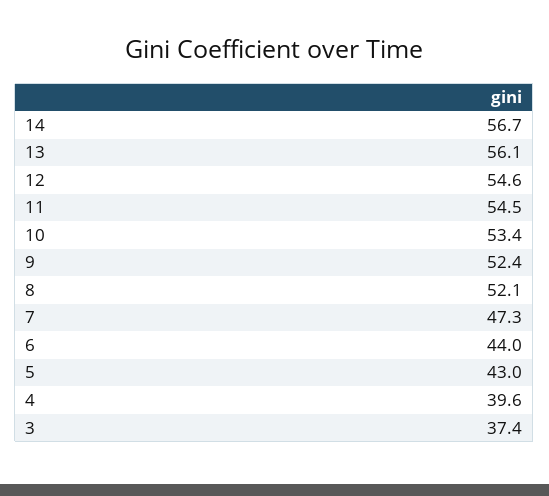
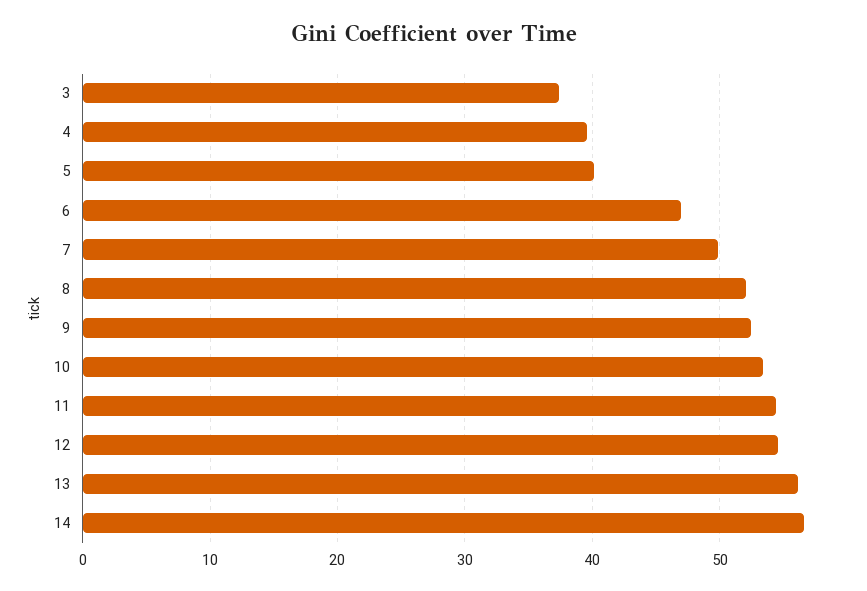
7: 47.3 -> 50
6: 44 -> 47
5: 43 -> 40

